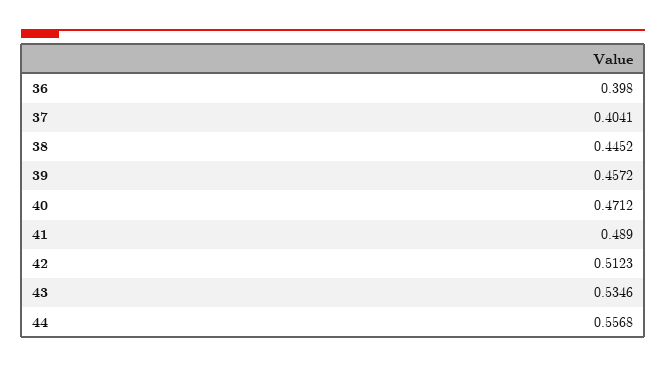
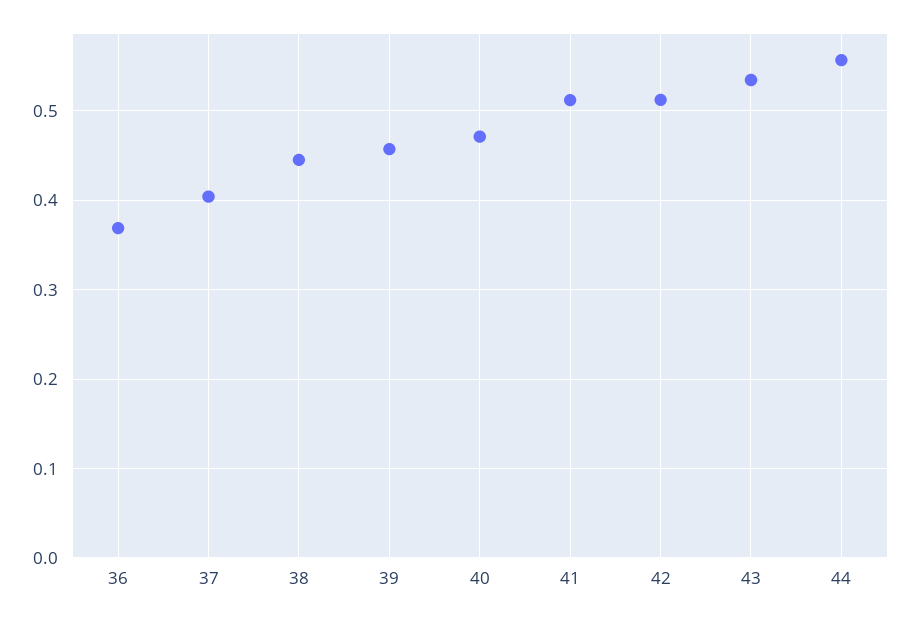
36: 0.398 -> 0.37
41: 0.489 -> 0.51

